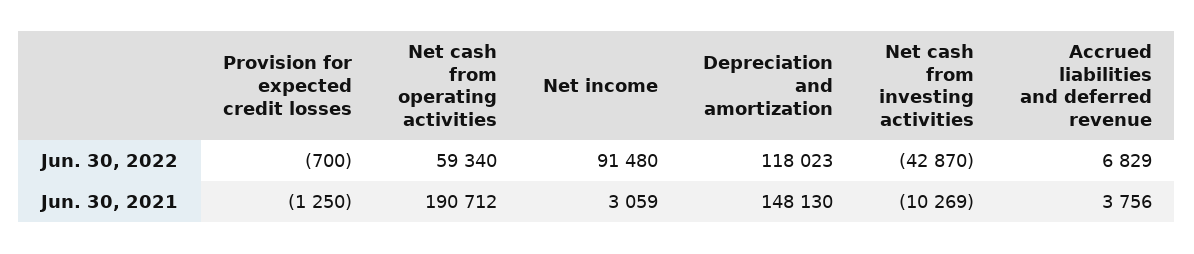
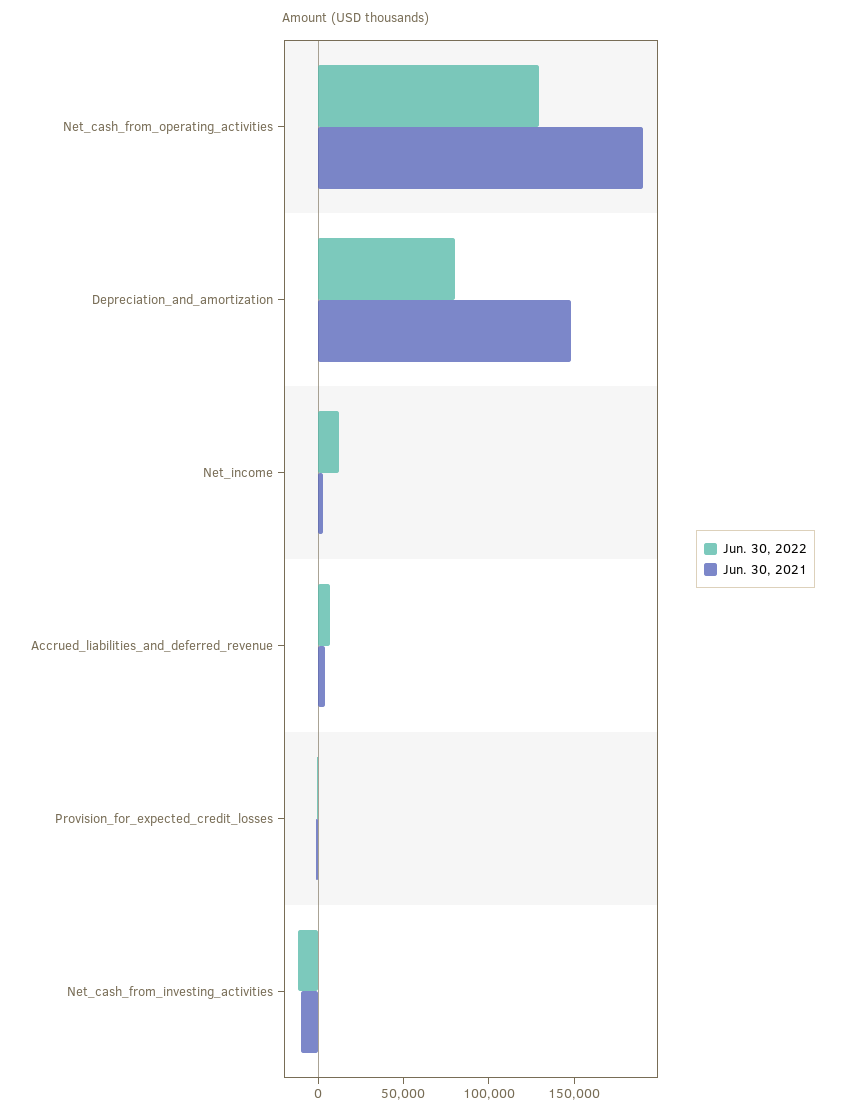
Jun. 30, 2022, Net cash from operating activities: 59340 -> 130000
Jun. 30, 2022, Net income: 91480 -> 10000
Jun. 30, 2022, Depreciation and amortization: 118023 -> 80000
Jun. 30, 2022, Net cash from investing activities: -42870 -> -10000

